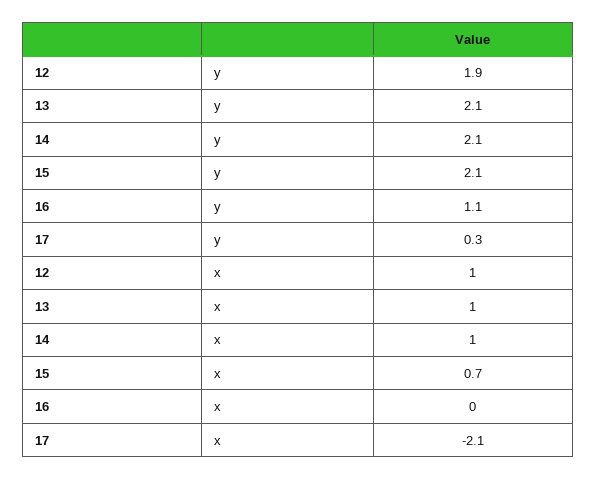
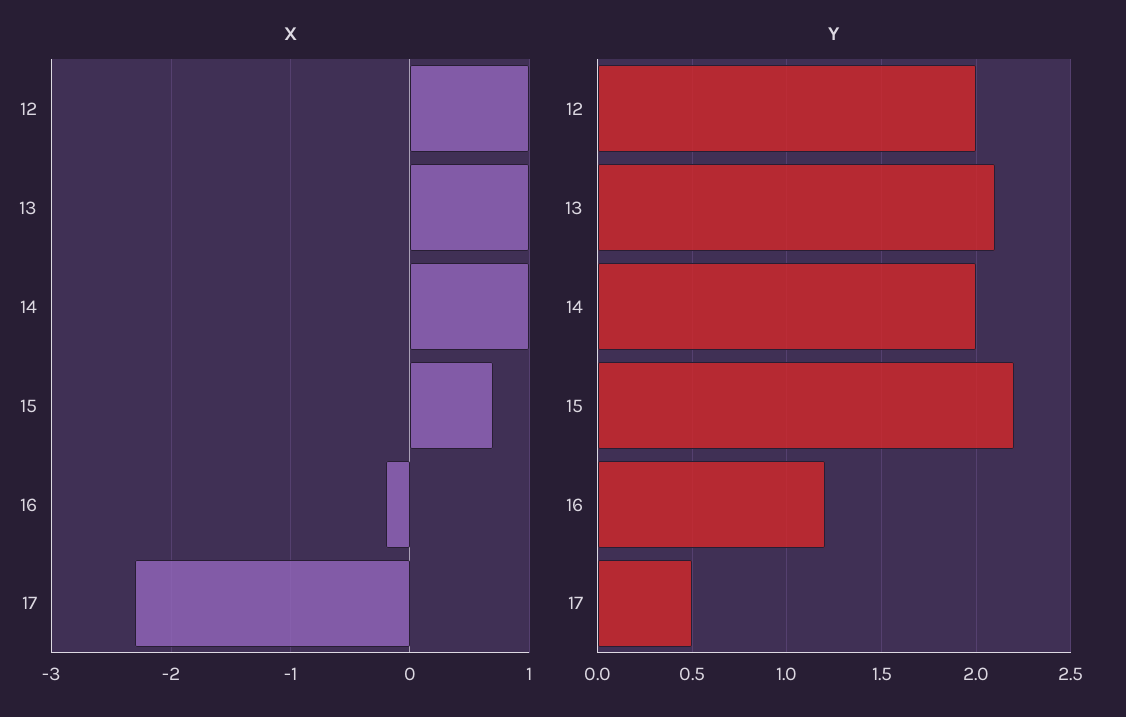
y, 12: 1.9 -> 2
y, 14: 2.1 -> 2
y, 15: 2.1 -> 2.2
y, 16: 1.1 -> 1.2
y, 17: 0.3 -> 0.5
x, 16: 0 -> -0.2
x, 17: -2.1 -> -2.3

